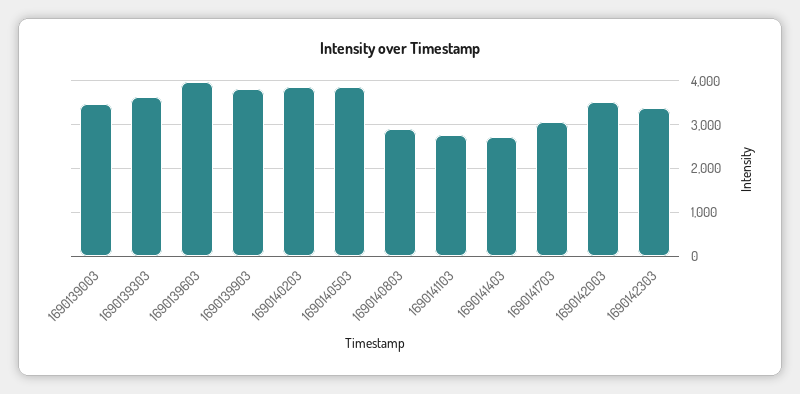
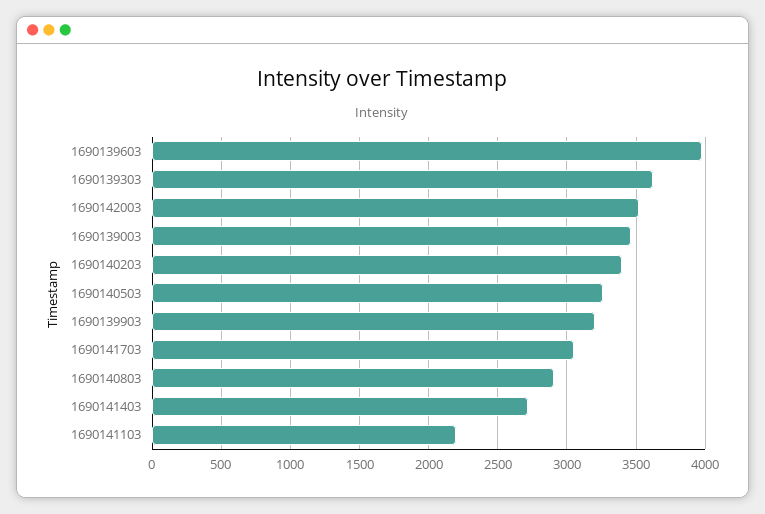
1690139903: 3800 -> 3200
1690140203: 3800 -> 3400
1690140503: 3800 -> 3250
1690141103: 2800 -> 2200
1690142303: 3400 -> none

